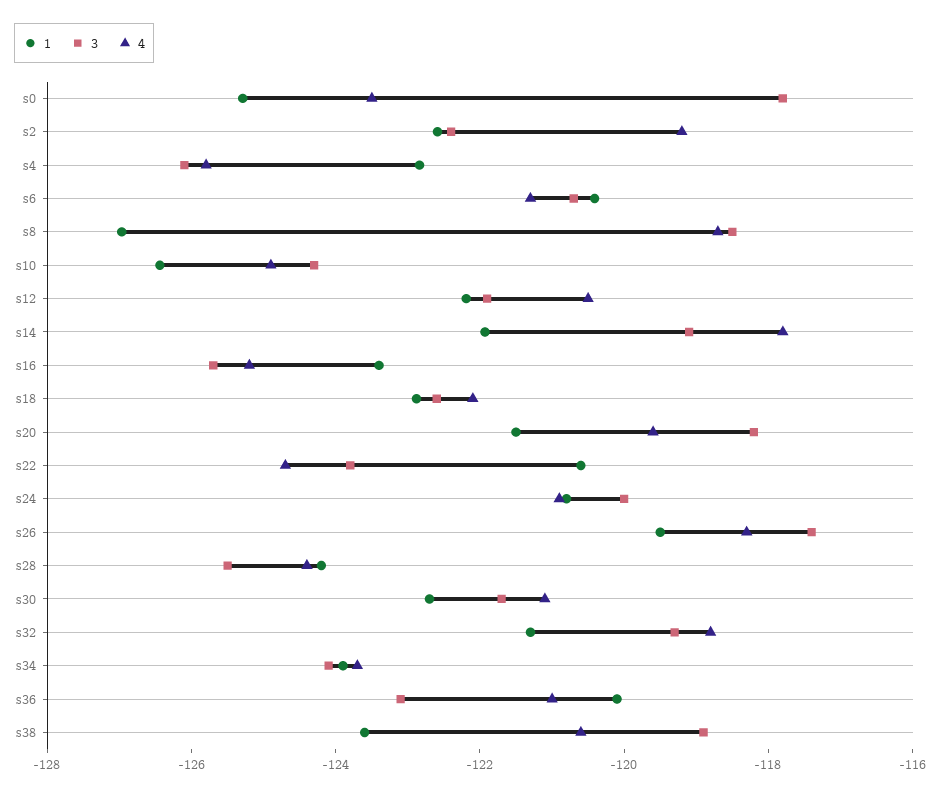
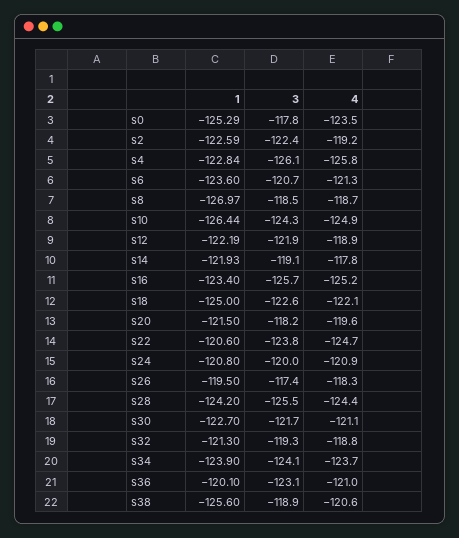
1, s6: -120.5 -> -123.6
4, s12: -120.5 -> -118.9
1, s18: -123 -> -125
1, s38: -123.5 -> -125.6

